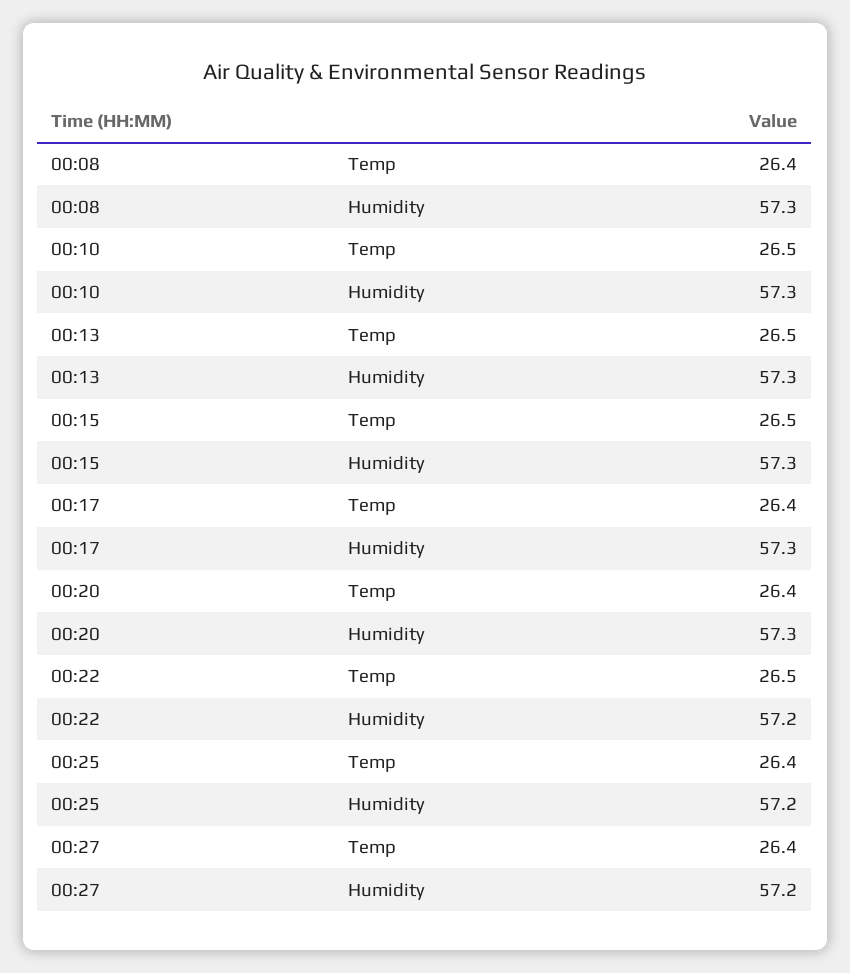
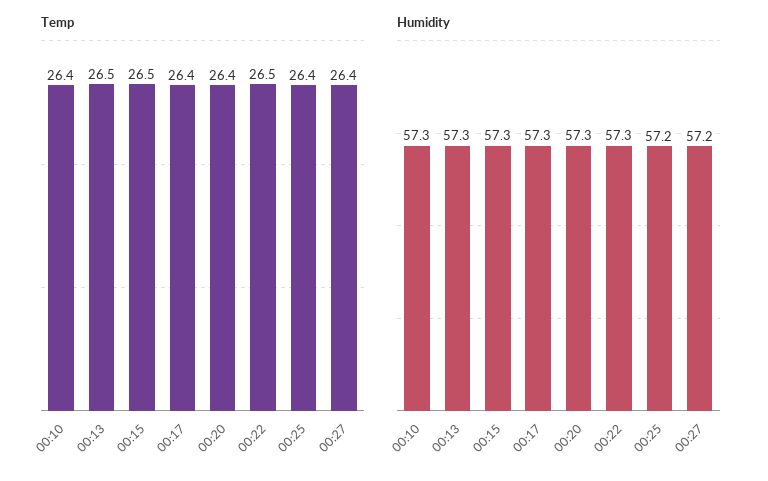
Temp, 00:08: 26.4 -> none
Humidity, 00:08: 57.3 -> none
Temp, 00:10: 26.5 -> 26.4
Humidity, 00:22: 57.2 -> 57.3

